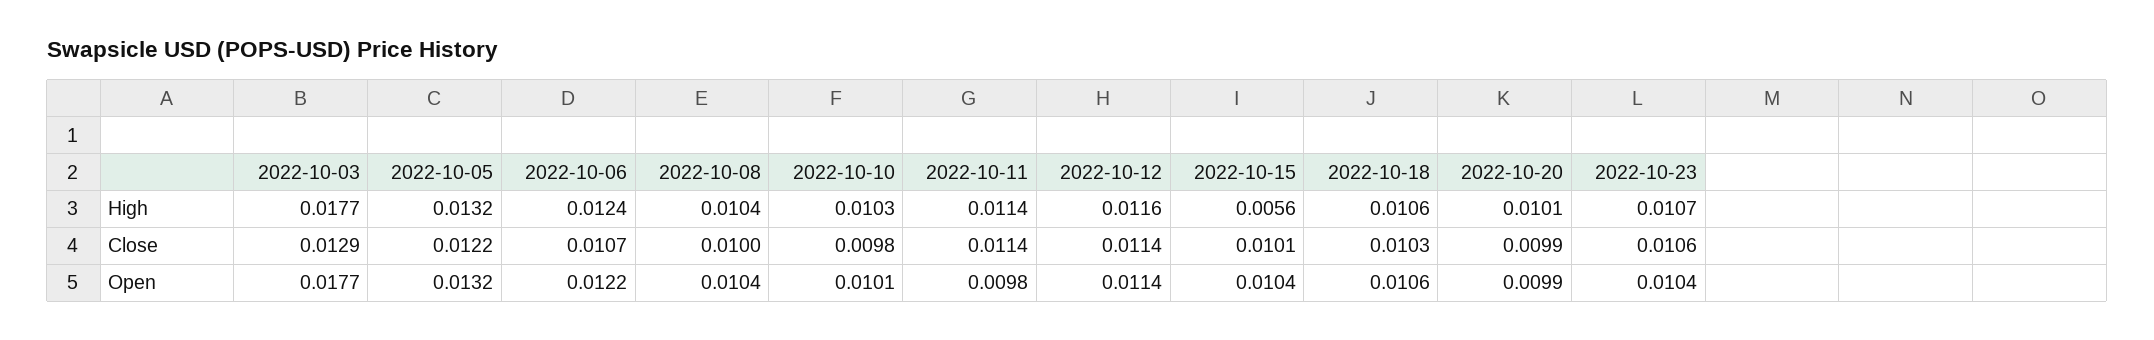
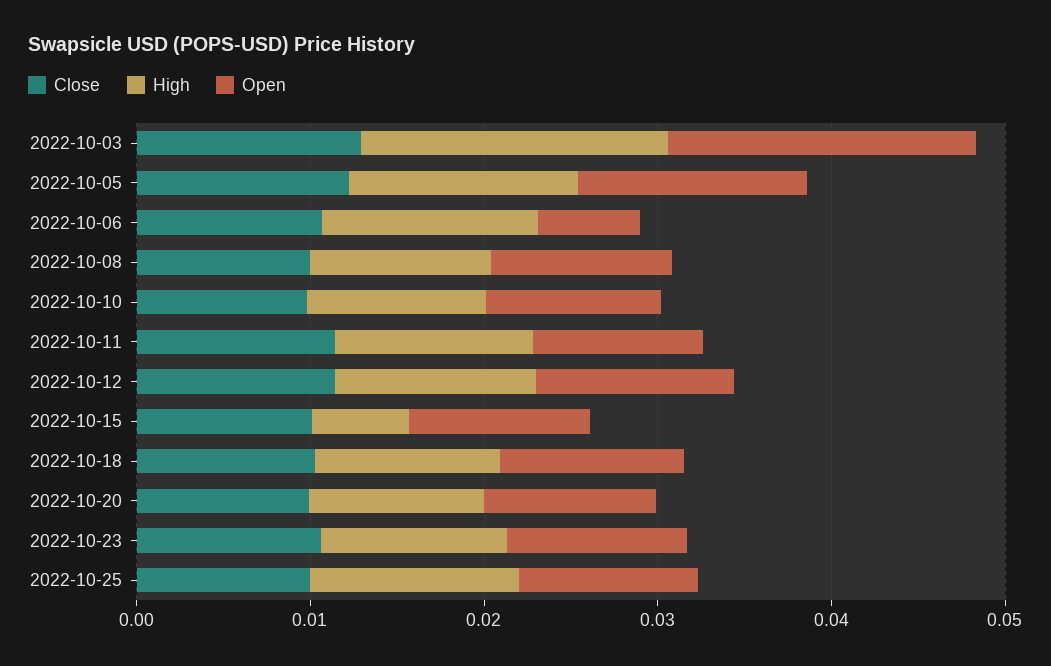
Open, 2022-10-06: 0.0122 -> 0.006
Close, 2022-10-25: none -> 0.01
High, 2022-10-25: none -> 0.012
Open, 2022-10-25: none -> 0.01

